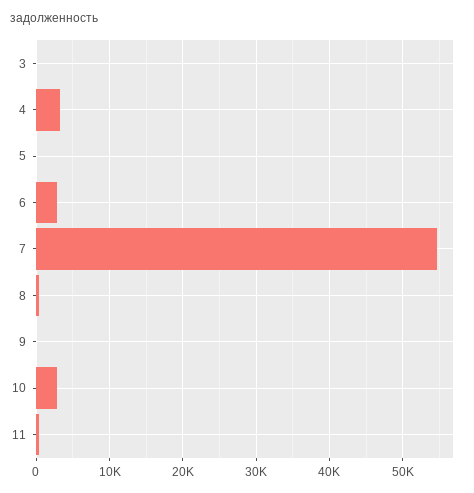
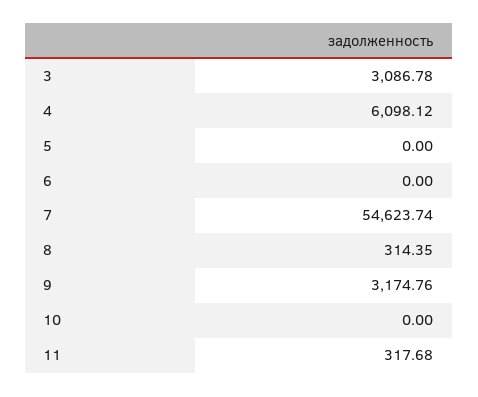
3: 0 -> 3086.78
4: 3000 -> 6098.12
6: 3000 -> 0
9: 0 -> 3174.76
10: 3000 -> 0

